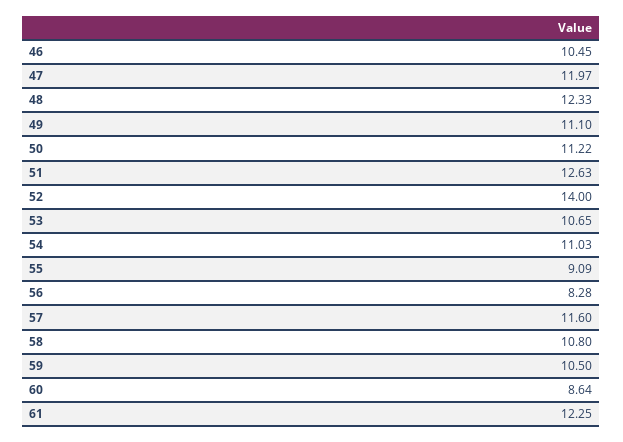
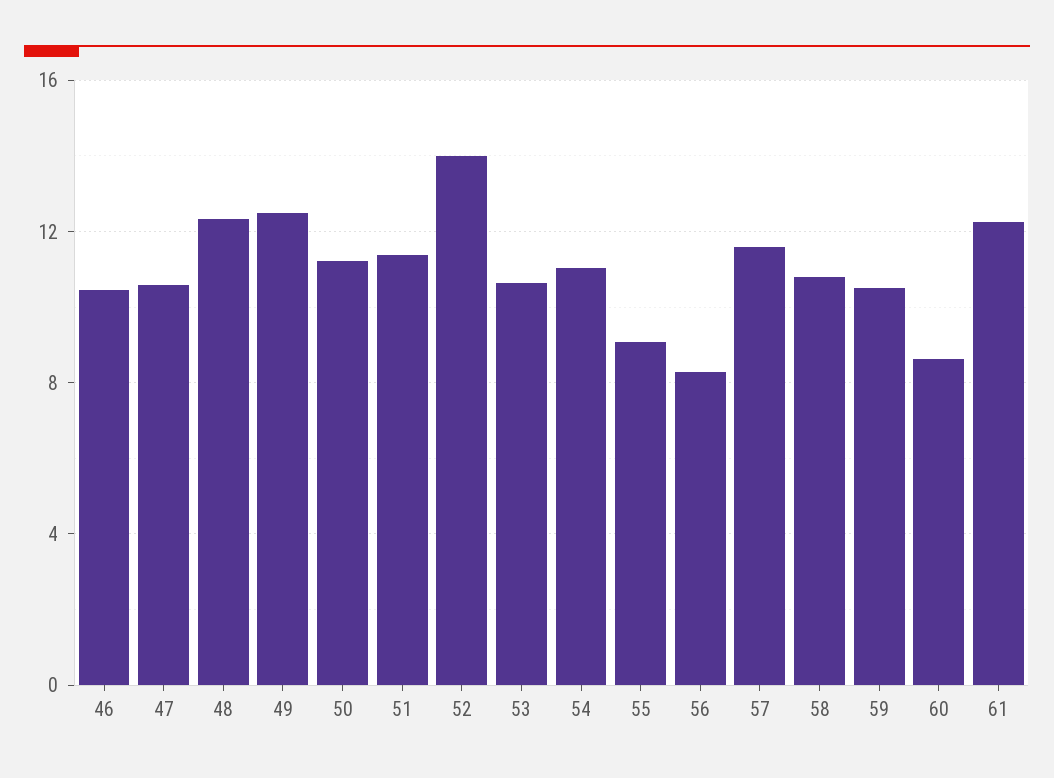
47: 11.97 -> 10.5
49: 11.1 -> 12.5
51: 12.63 -> 11.5

